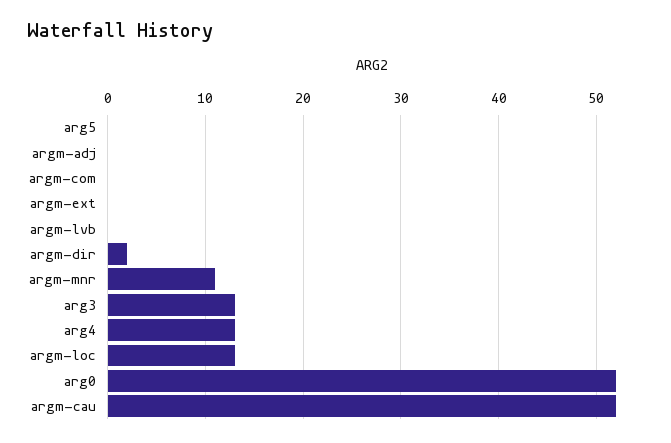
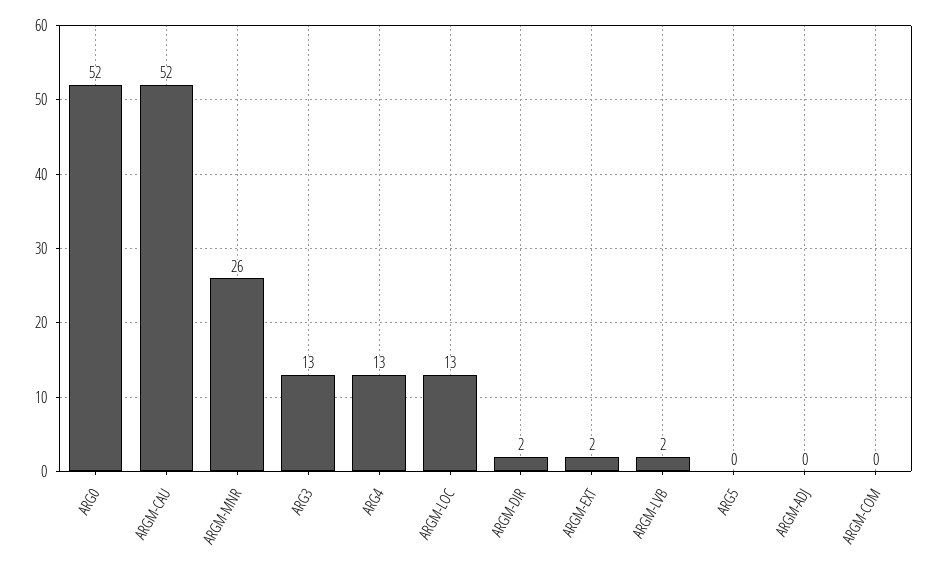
argm-ext: 0 -> 2
argm-lvb: 0 -> 2
argm-mnr: 11 -> 26

